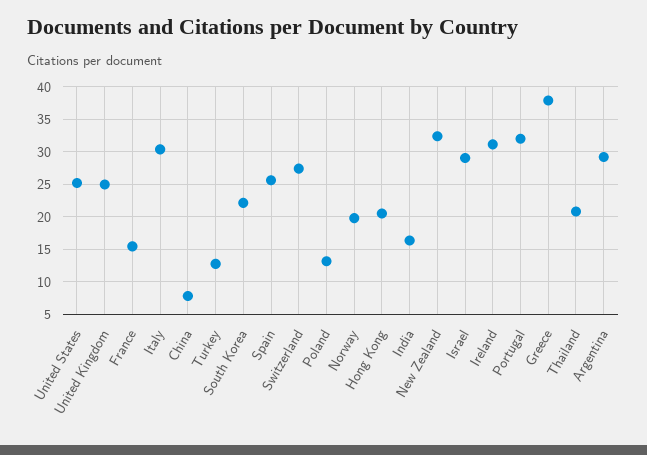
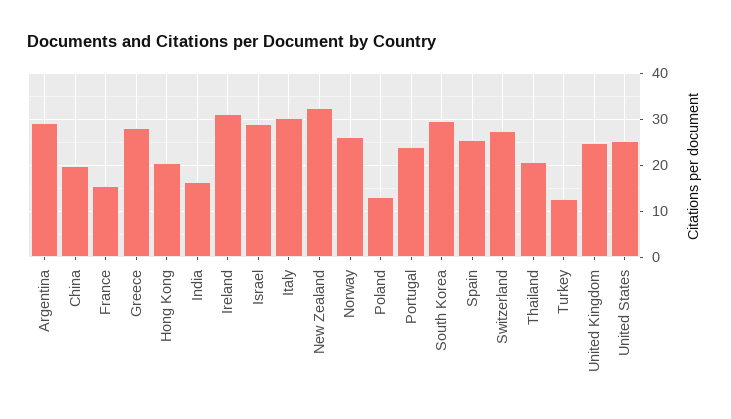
China: 8 -> 20
South Korea: 22 -> 30
Norway: 20 -> 26
Portugal: 32 -> 24
Greece: 38 -> 28

